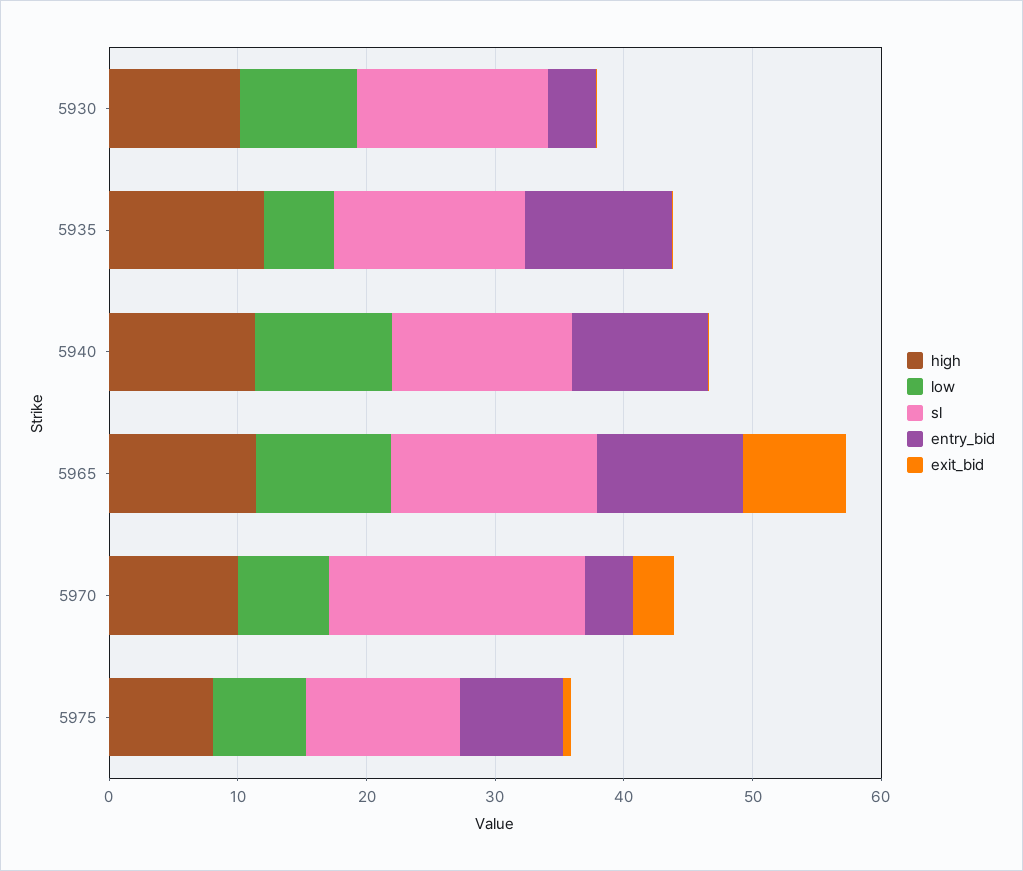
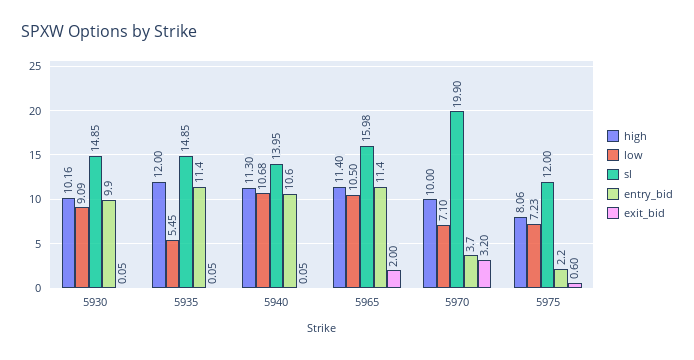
entry_bid, 5930: 4 -> 9.9
exit_bid, 5965: 8 -> 2
entry_bid, 5975: 8 -> 2.2

